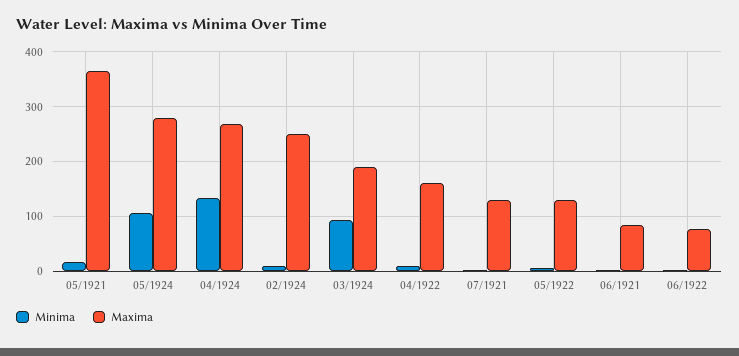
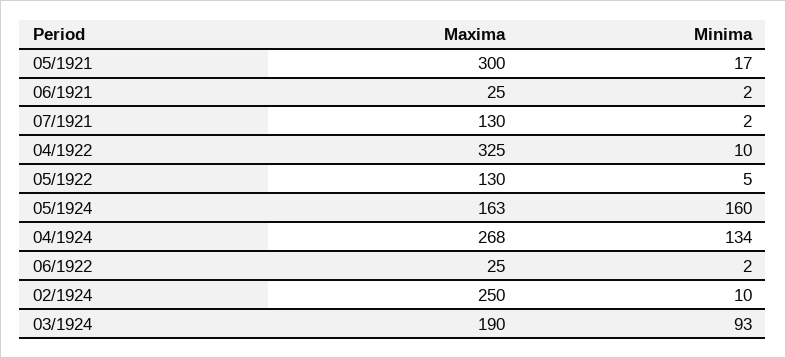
Maxima, 05/1921: 360 -> 300
Minima, 05/1924: 100 -> 160
Maxima, 05/1924: 280 -> 163
Maxima, 04/1922: 160 -> 325
Maxima, 06/1921: 80 -> 25
Maxima, 06/1922: 80 -> 25

